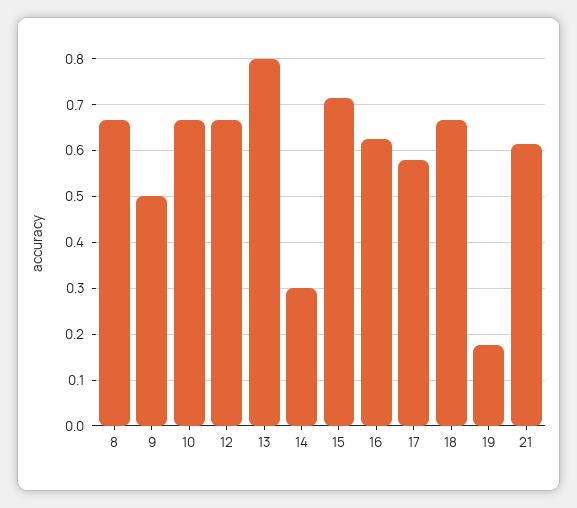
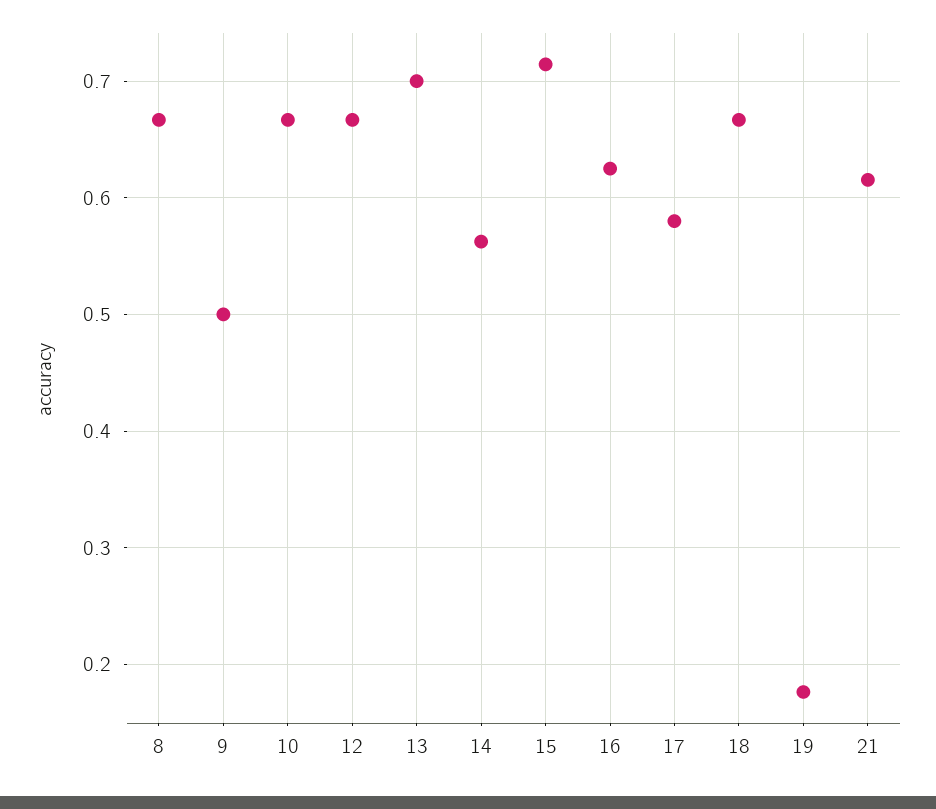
13: 0.8 -> 0.7
14: 0.3 -> 0.56

